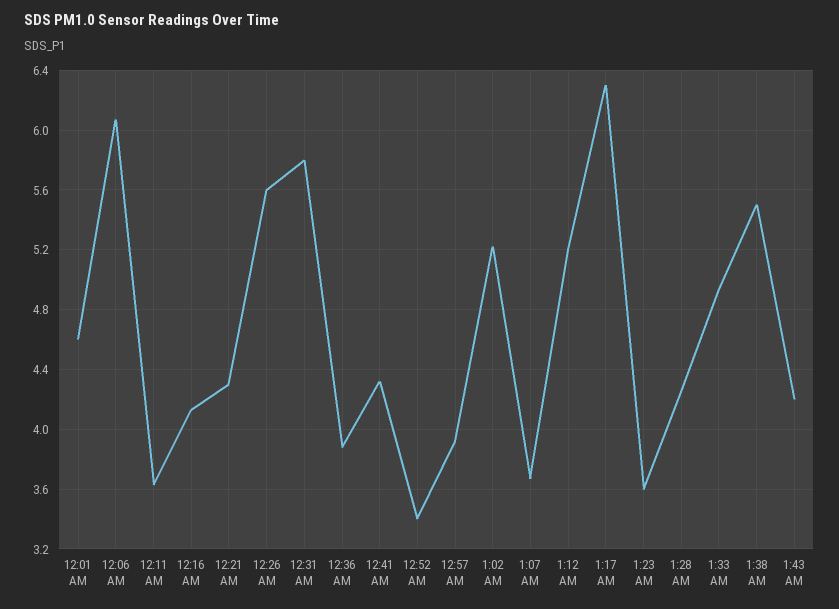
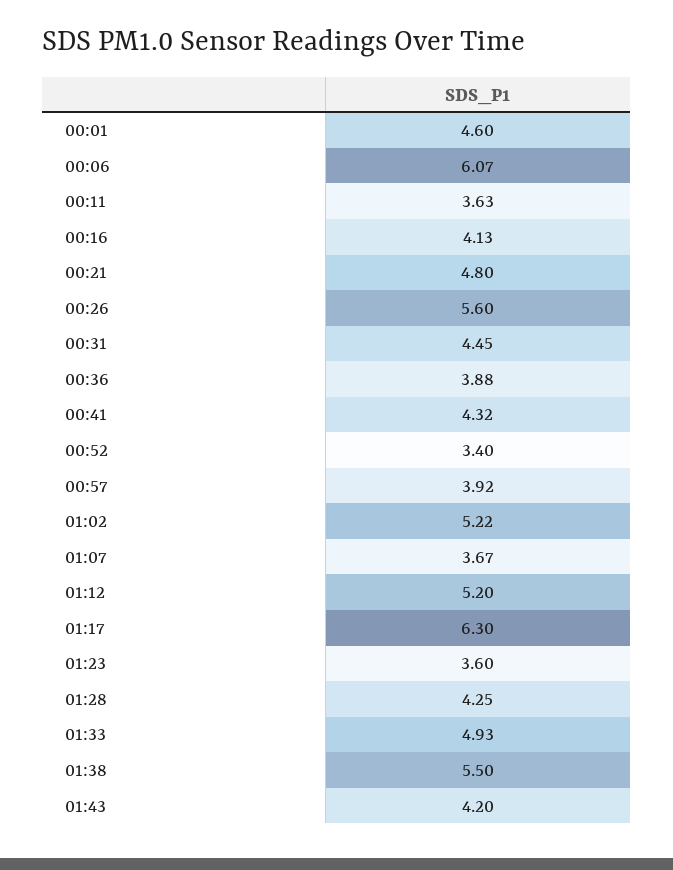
12:21 AM: 4.3 -> 4.8
12:31 AM: 5.8 -> 4.45

